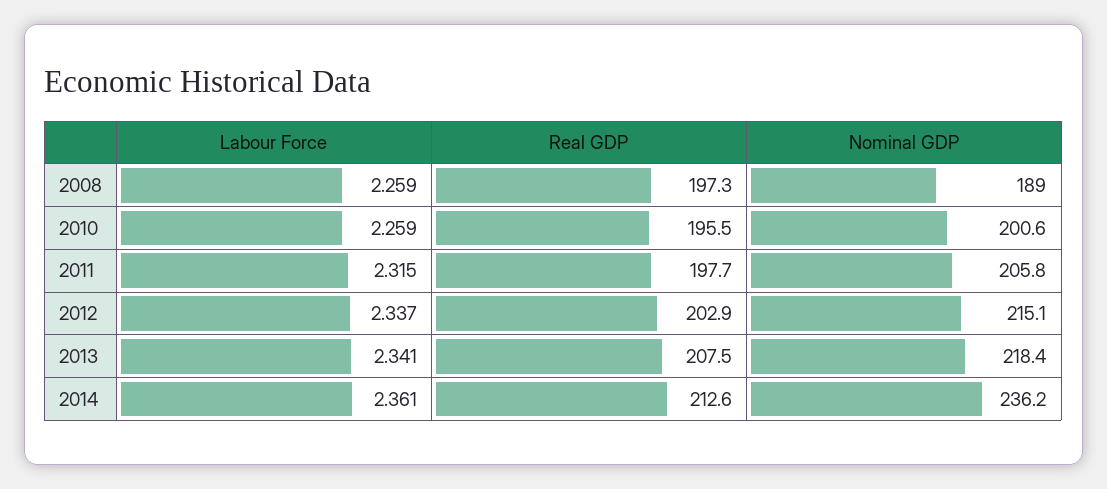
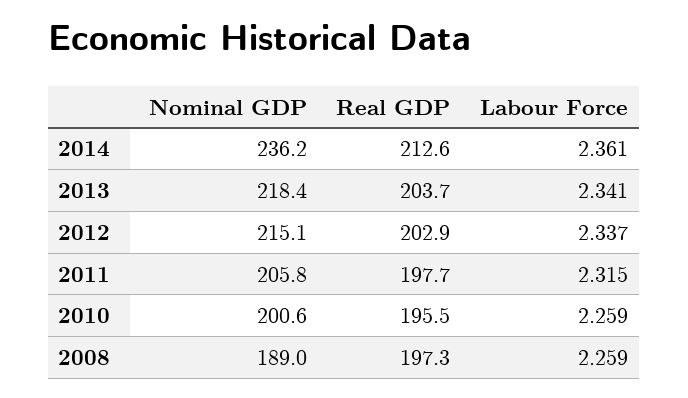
Real GDP, 2013: 207.5 -> 203.7

